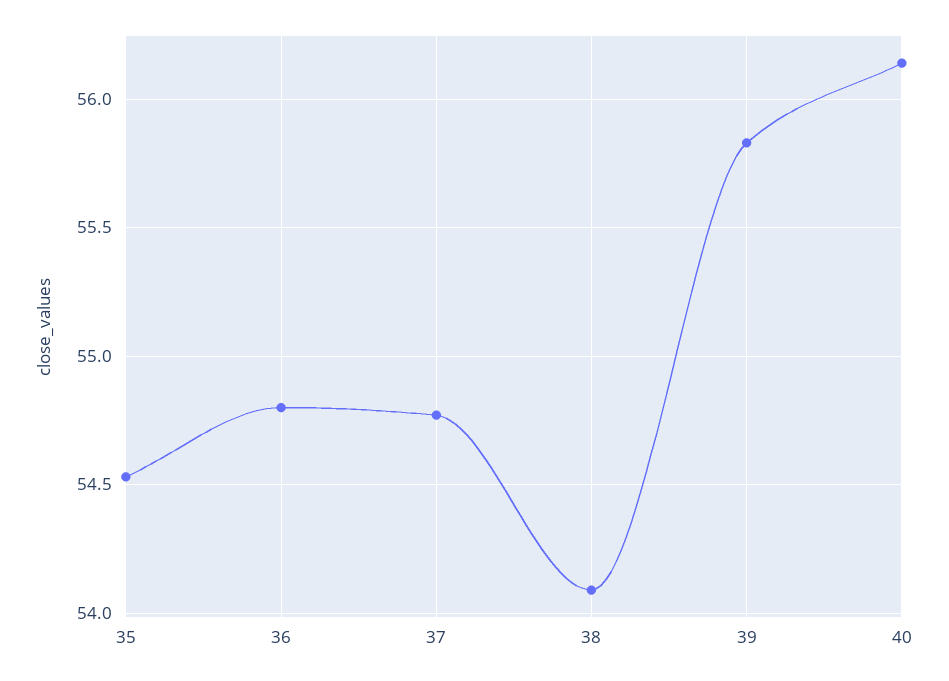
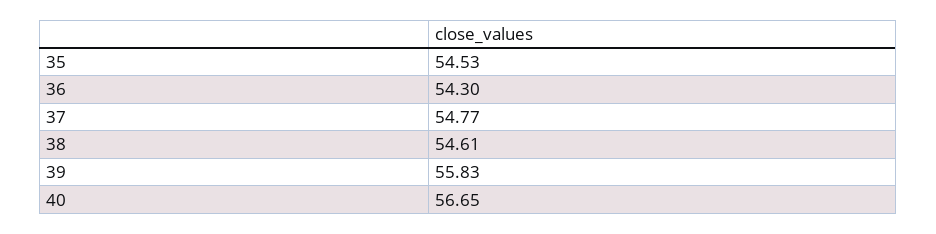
36: 54.8 -> 54.3
38: 54.1 -> 54.61
40: 56.15 -> 56.65

